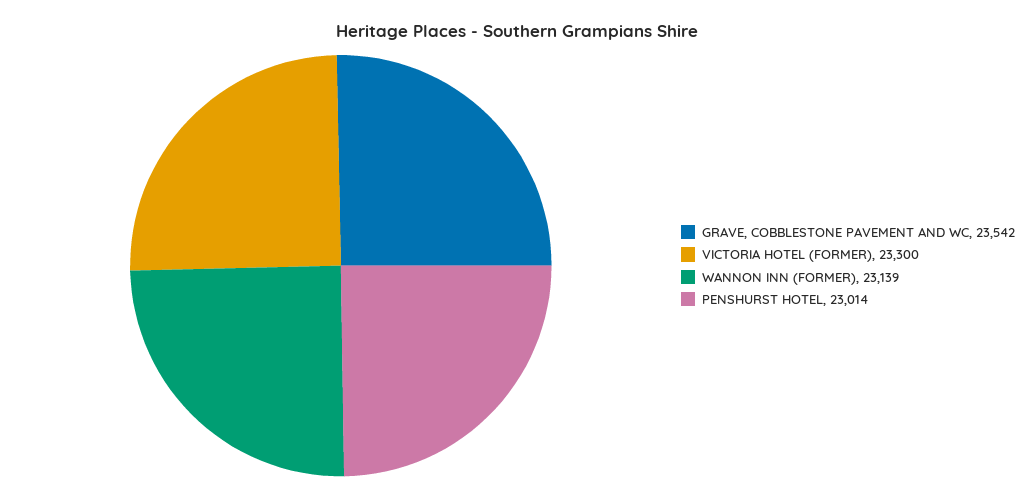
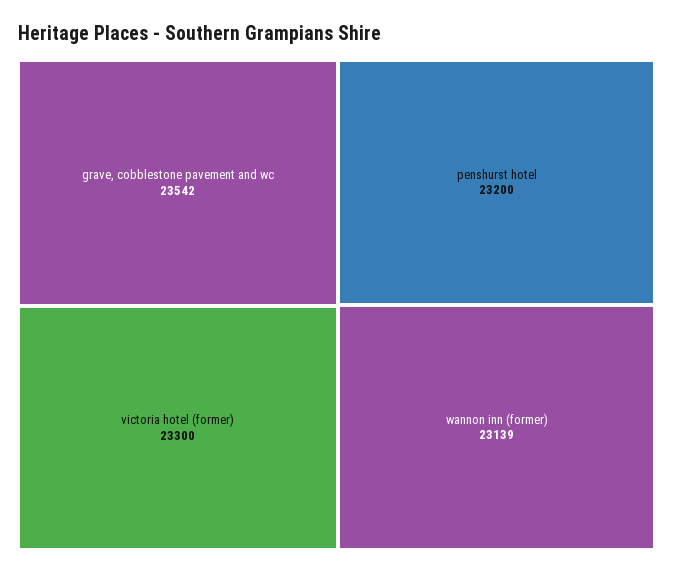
PENSHURST HOTEL: 23014 -> 23200

